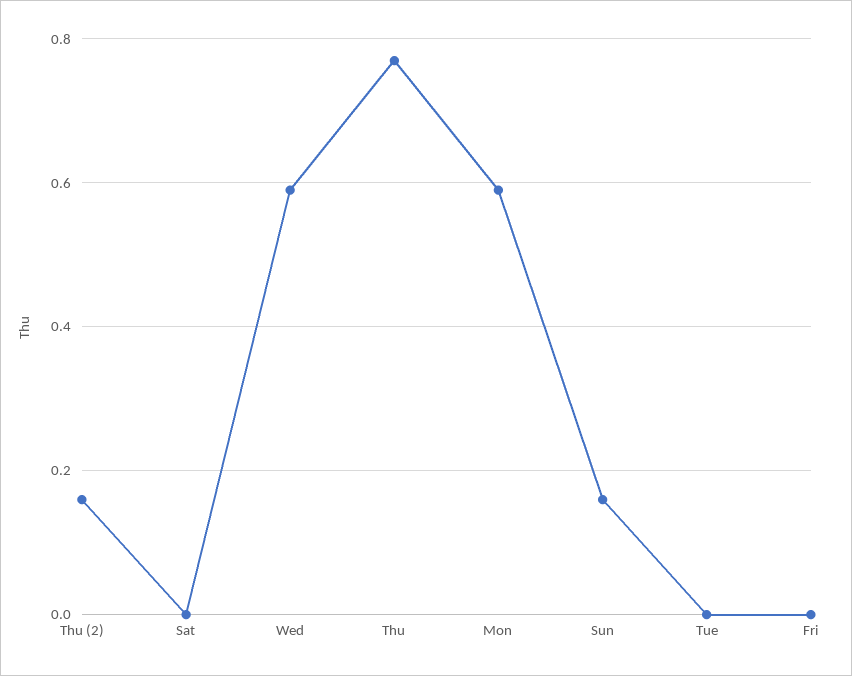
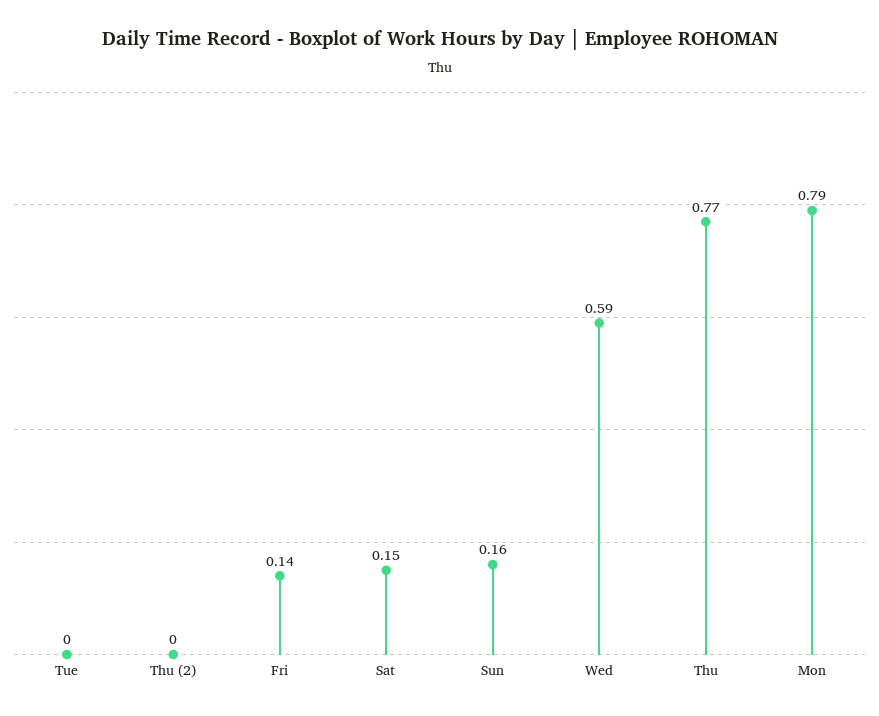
Thu (2): 0.15 -> 0
Sat: 0 -> 0.15
Mon: 0.6 -> 0.79
Fri: 0 -> 0.14

